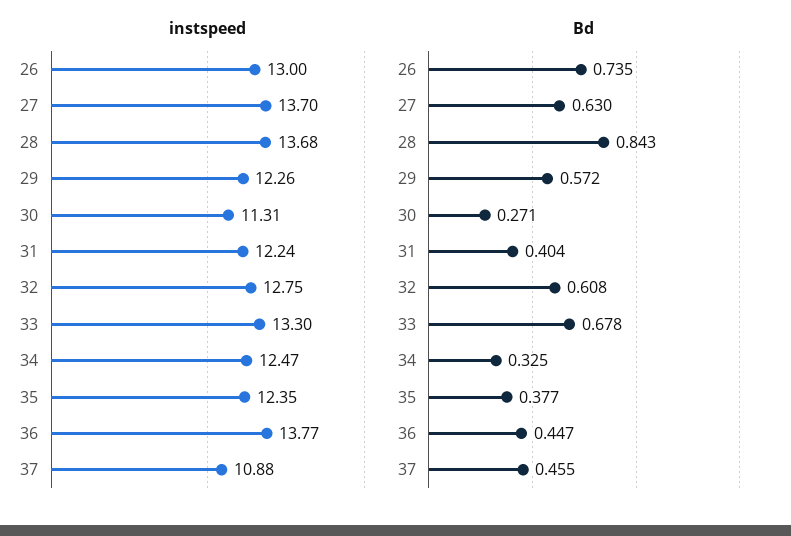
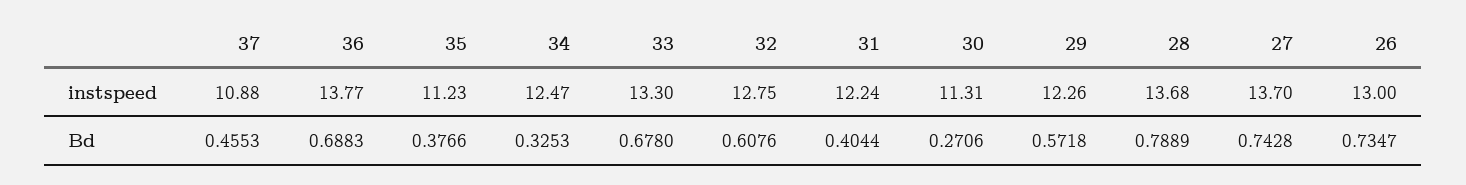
instspeed, 35: 12.35 -> 11.23
Bd, 27: 0.63 -> 0.7428
Bd, 28: 0.843 -> 0.7889
Bd, 36: 0.447 -> 0.6883

